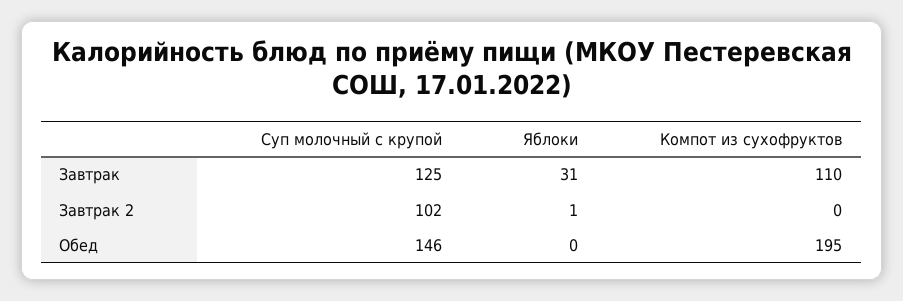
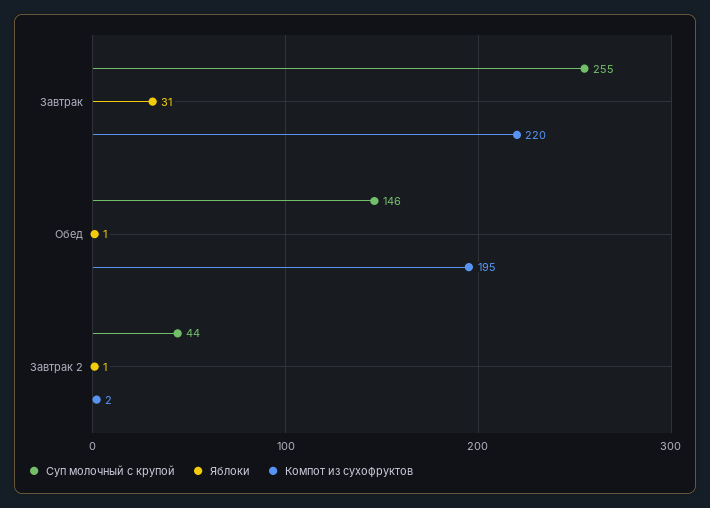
Суп молочный с крупой, Завтрак: 125 -> 255
Компот из сухофруктов, Завтрак: 110 -> 220
Суп молочный с крупой, Завтрак 2: 102 -> 44
Компот из сухофруктов, Завтрак 2: 0 -> 2
Яблоки, Обед: 0 -> 1

